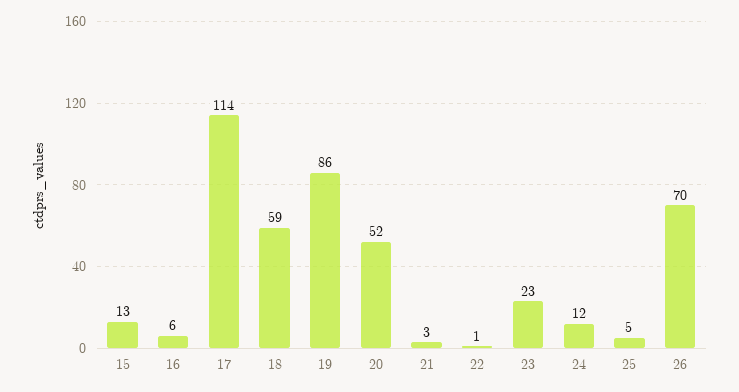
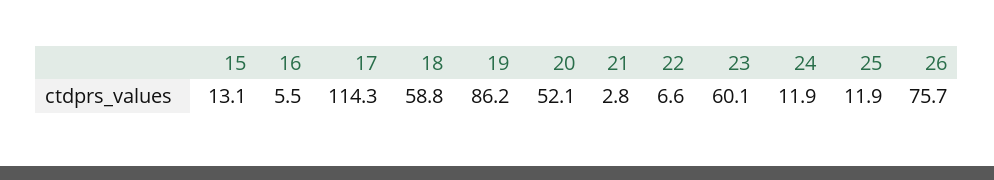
22: 1 -> 6.6
23: 23 -> 60.1
25: 5 -> 11.9
26: 70 -> 75.7

